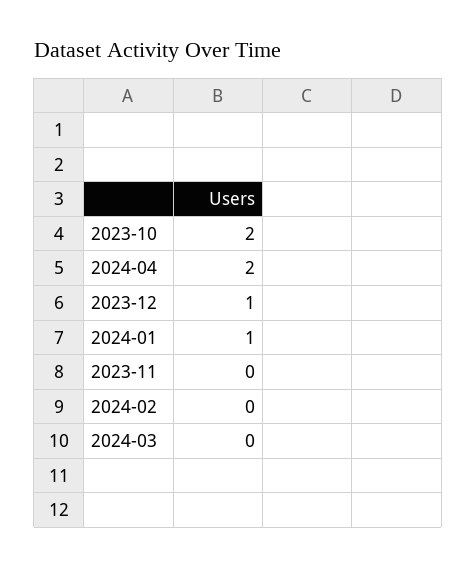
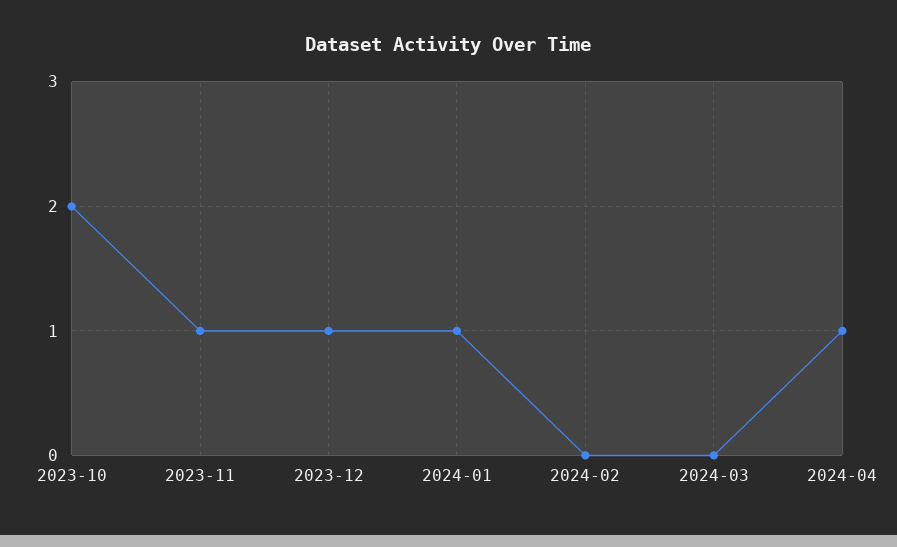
2024-04: 2 -> 1
2023-11: 0 -> 1

